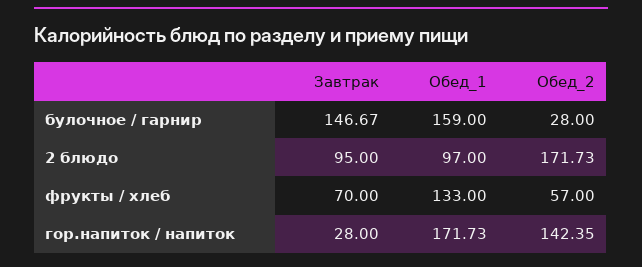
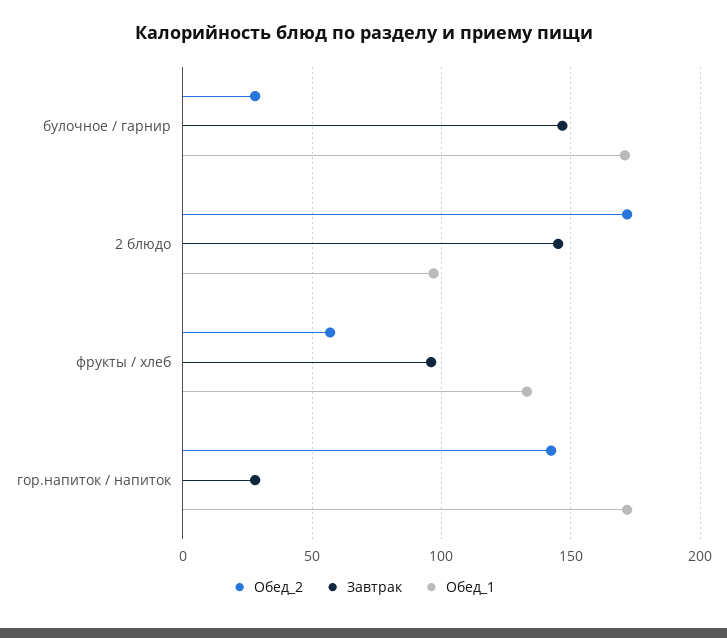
Обед_1, булочное / гарнир: 159 -> 170
Завтрак, 2 блюдо: 95 -> 145
Завтрак, фрукты / хлеб: 70 -> 95

